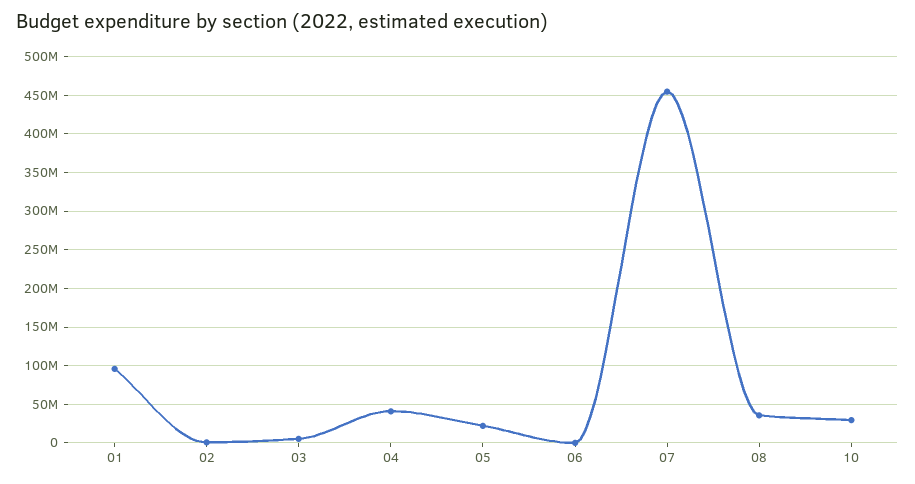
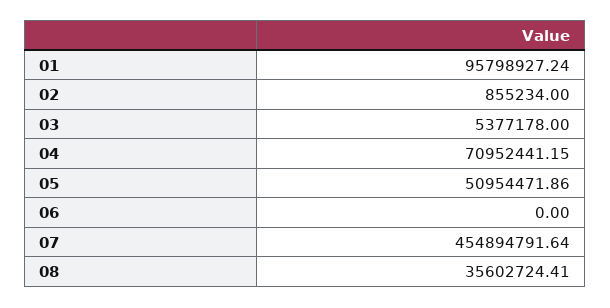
04: 40000000 -> 70952441.15
05: 20000000 -> 50954471.86
10: 30000000 -> none

